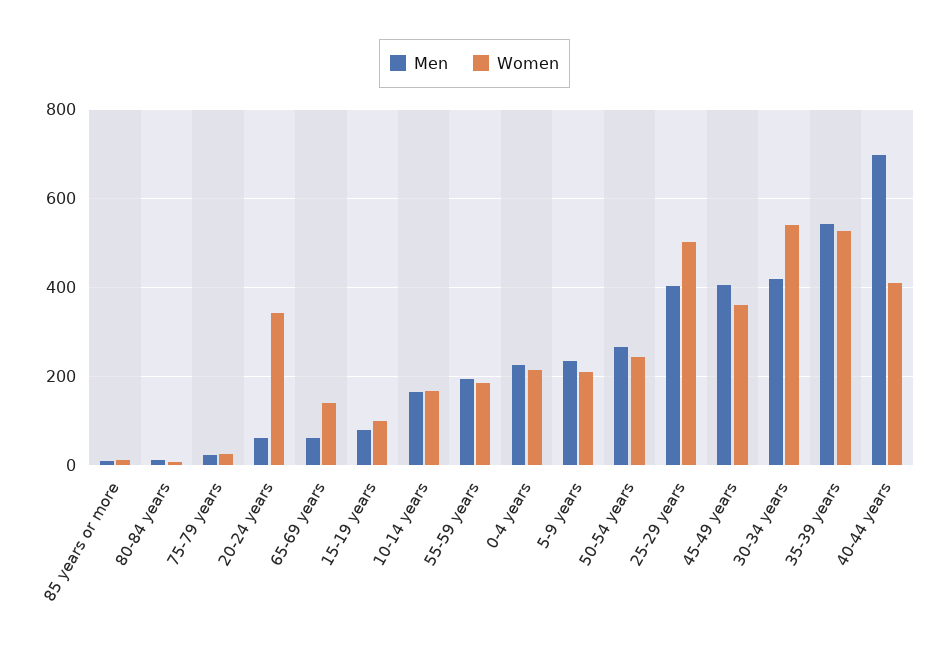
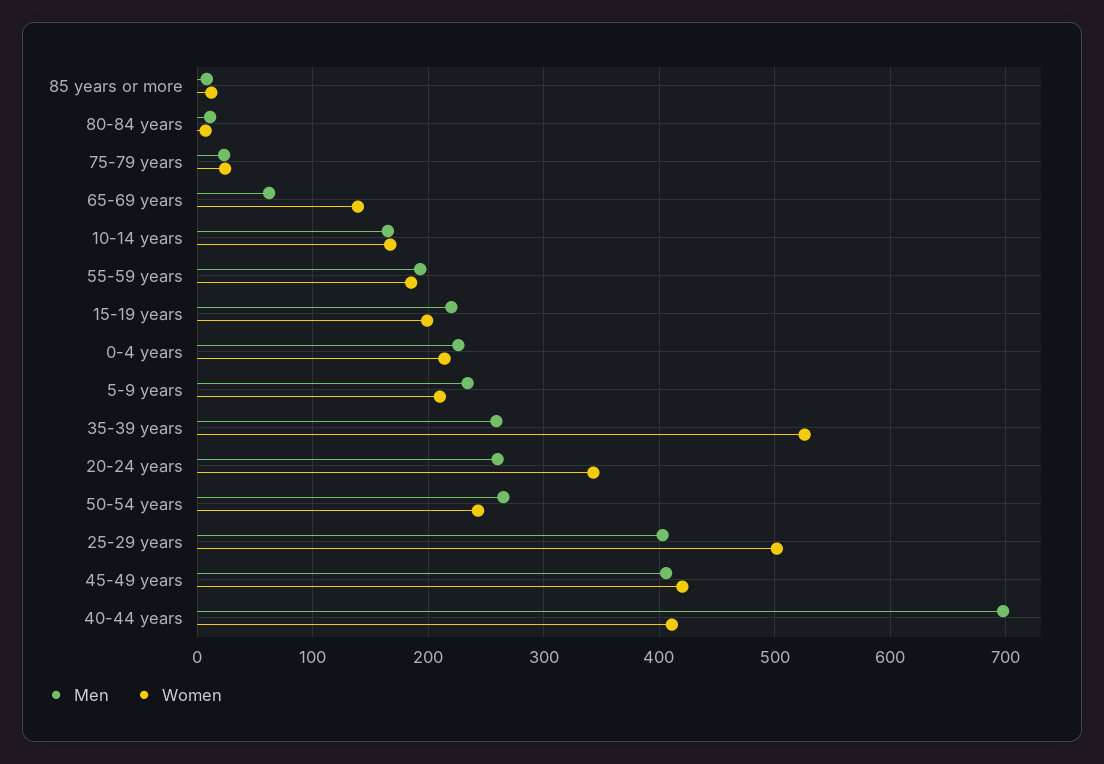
Men, 20-24 years: 60 -> 260
Men, 15-19 years: 80 -> 220
Women, 15-19 years: 100 -> 200
Women, 45-49 years: 360 -> 420
Men, 30-34 years: 420 -> none
Women, 30-34 years: 540 -> none
Men, 35-39 years: 540 -> 260

